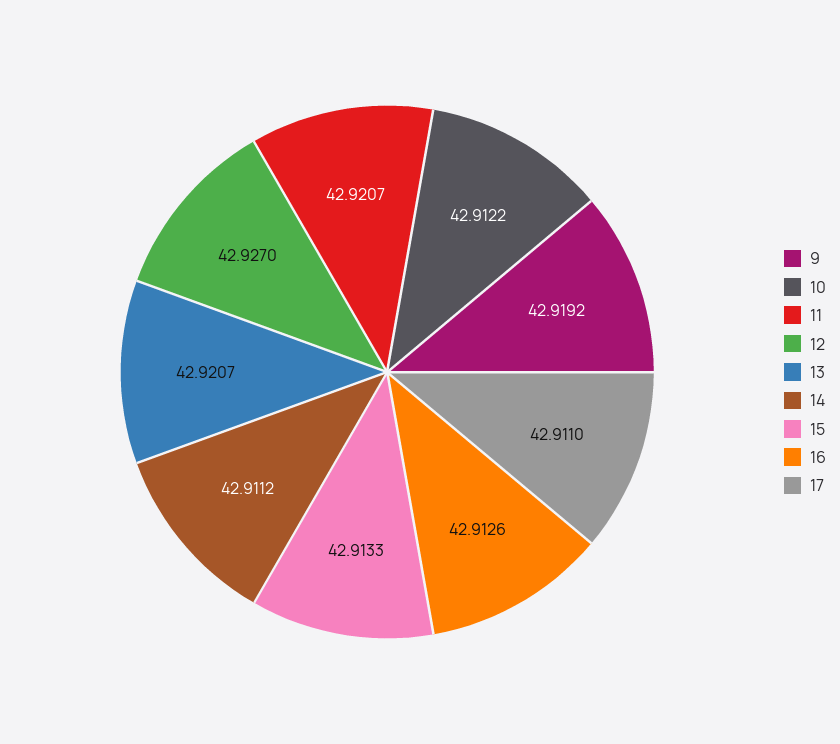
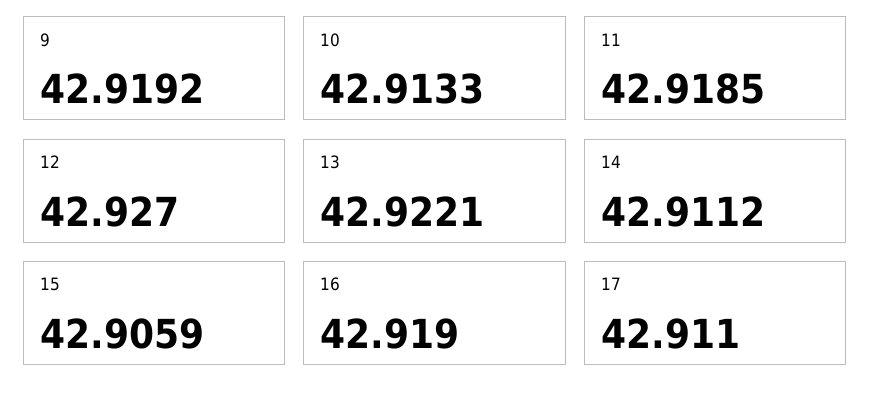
10: 42.9122 -> 42.9133
11: 42.9207 -> 42.9185
13: 42.9207 -> 42.9221
15: 42.9133 -> 42.9059
16: 42.9126 -> 42.919

